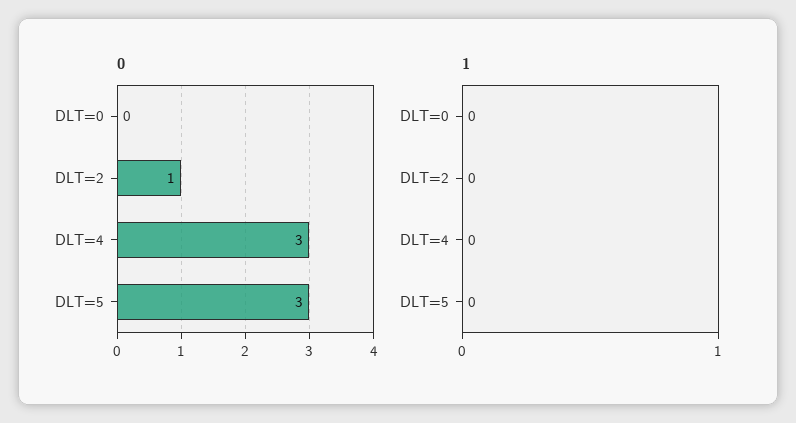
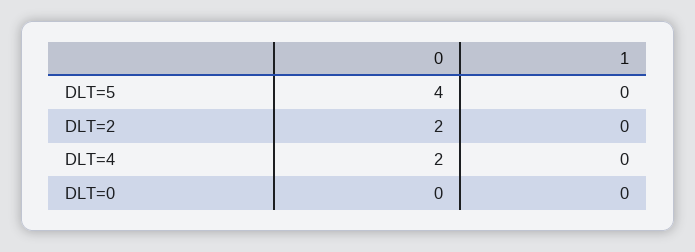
0, DLT=2: 1 -> 2
0, DLT=4: 3 -> 2
0, DLT=5: 3 -> 4

